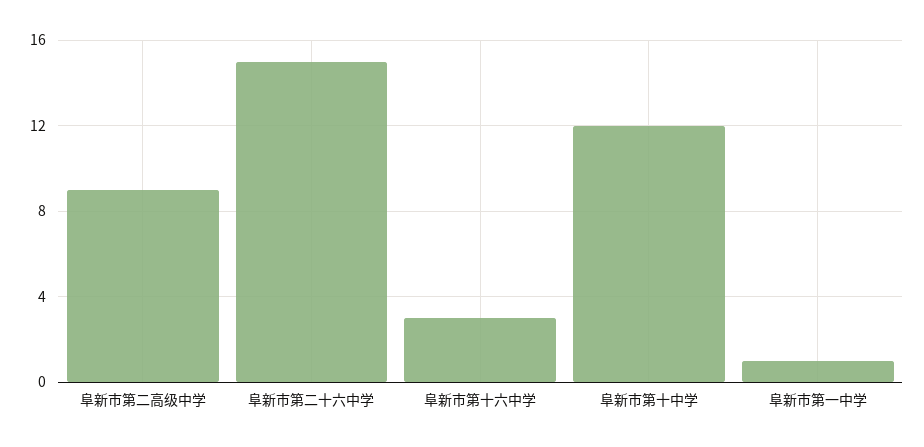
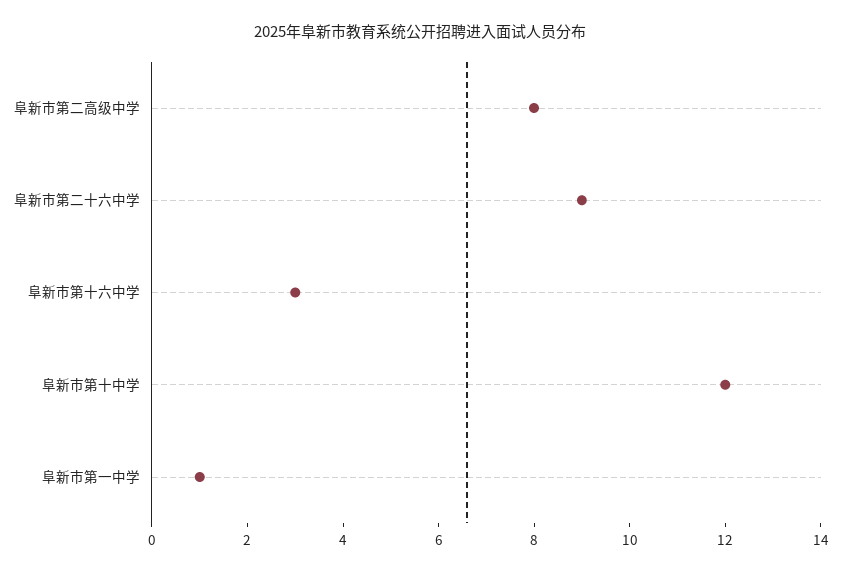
阜新市第二高级中学: 9 -> 8
阜新市第二十六中学: 15 -> 9

